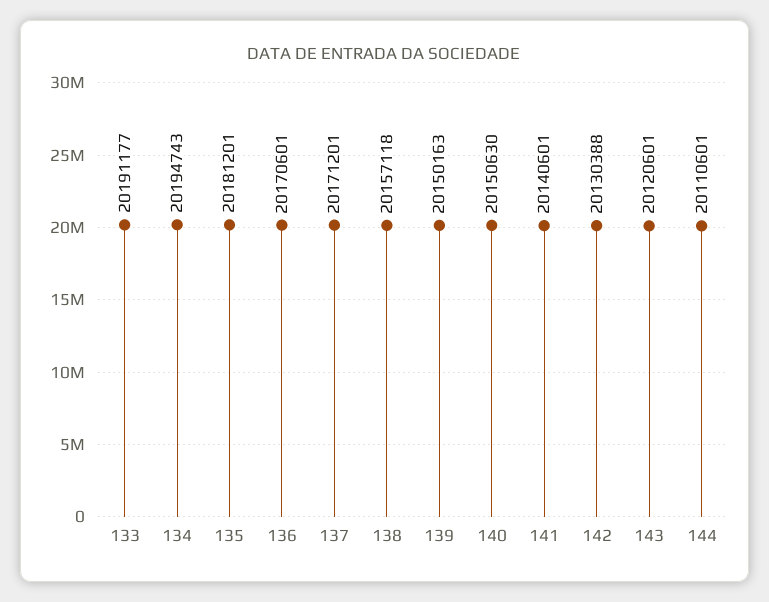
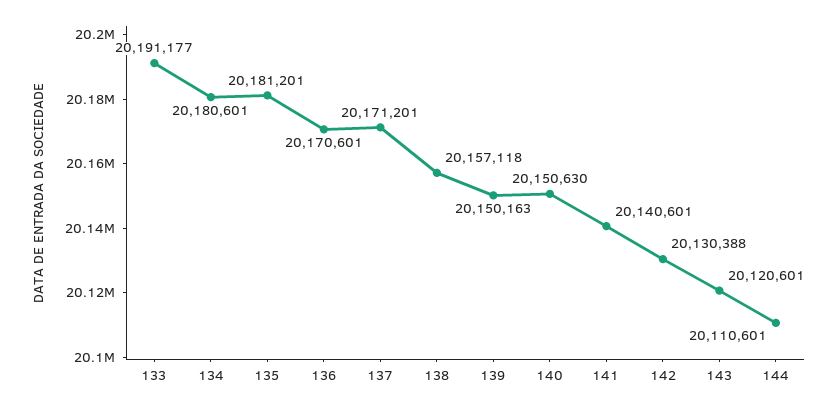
134: 20194743 -> 20180601

